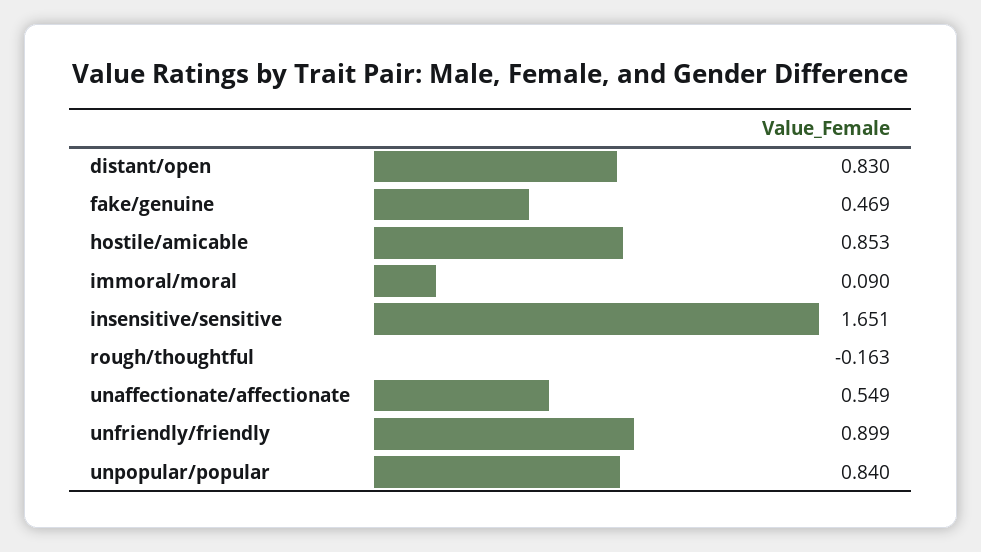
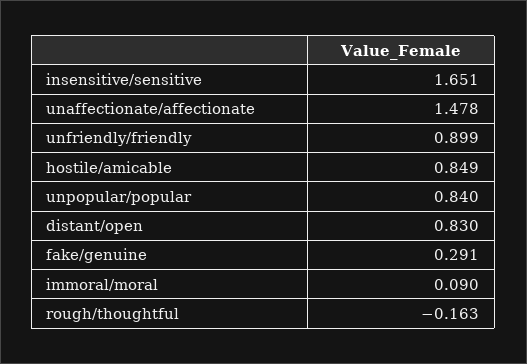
fake/genuine: 0.469 -> 0.291
hostile/amicable: 0.853 -> 0.849
unaffectionate/affectionate: 0.549 -> 1.478

